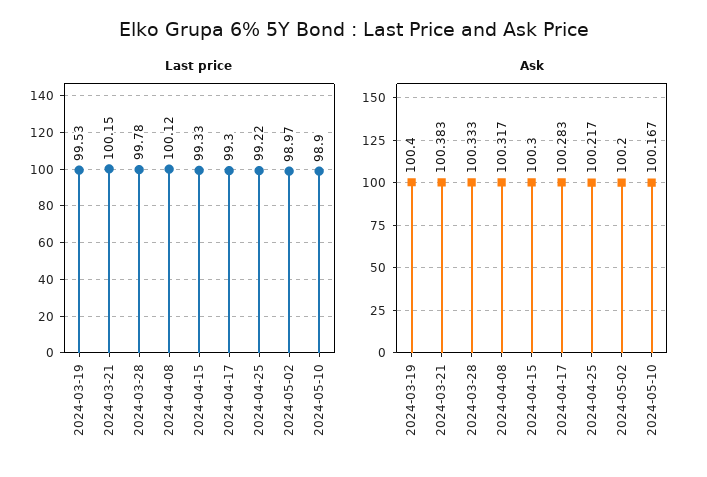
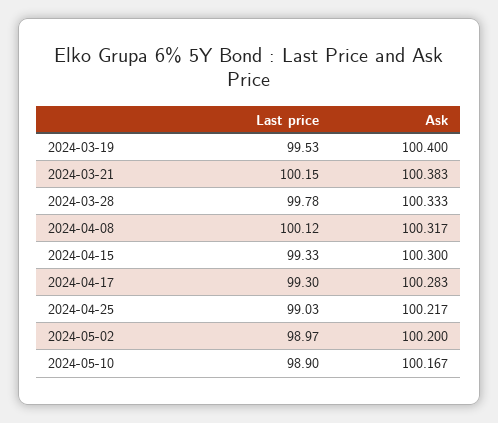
Last price, 2024-04-25: 99.22 -> 99.03

